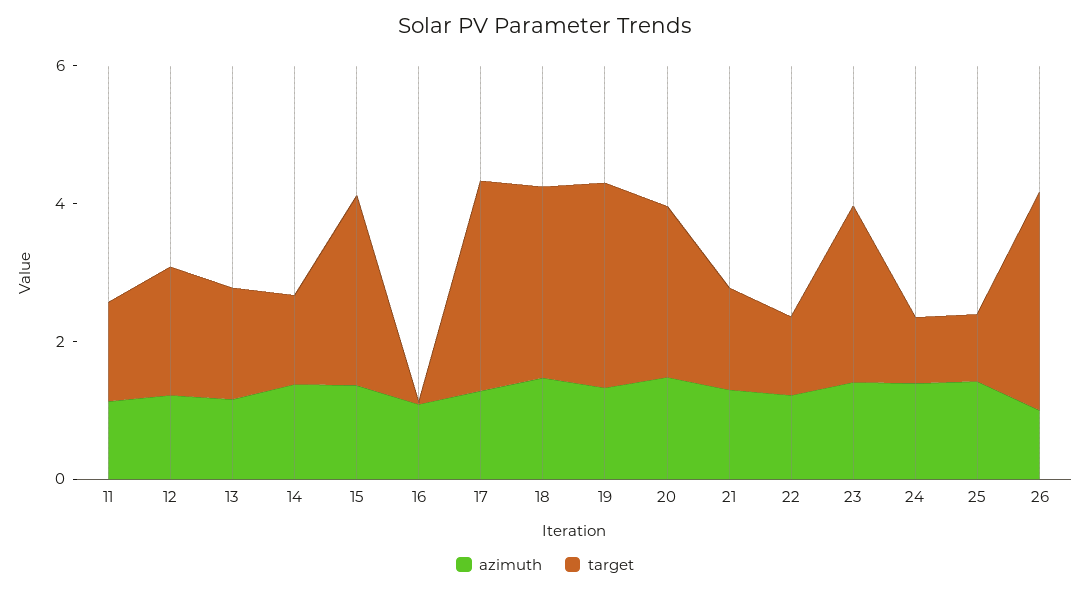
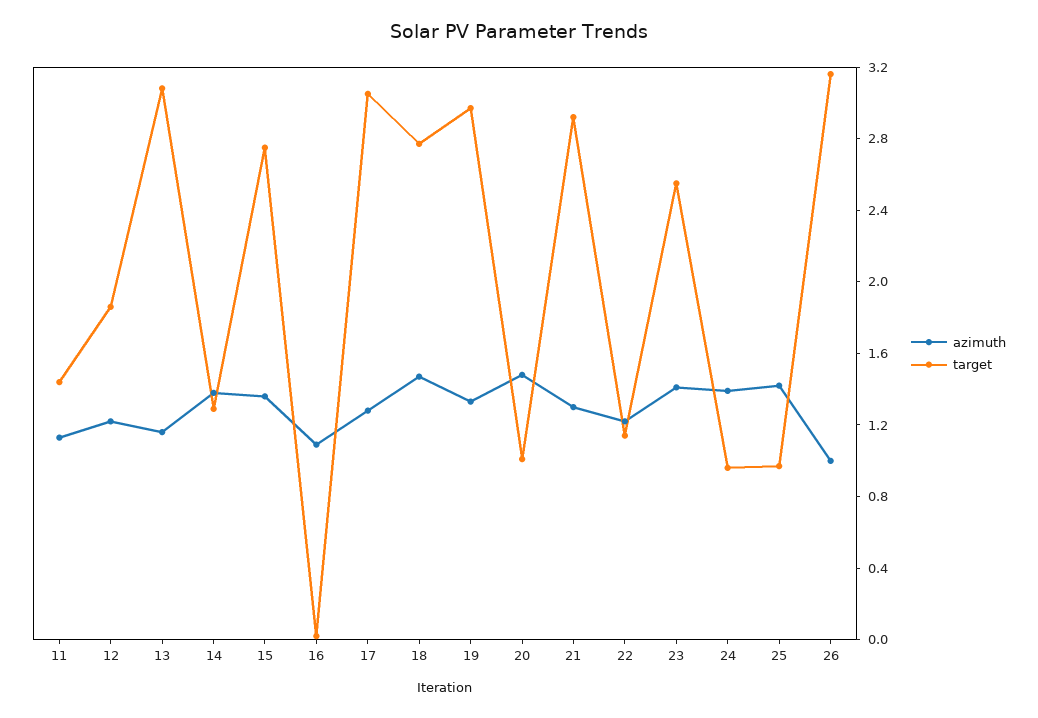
target, 13: 1.5 -> 3.1
target, 20: 2.5 -> 1
target, 21: 1.5 -> 2.9

